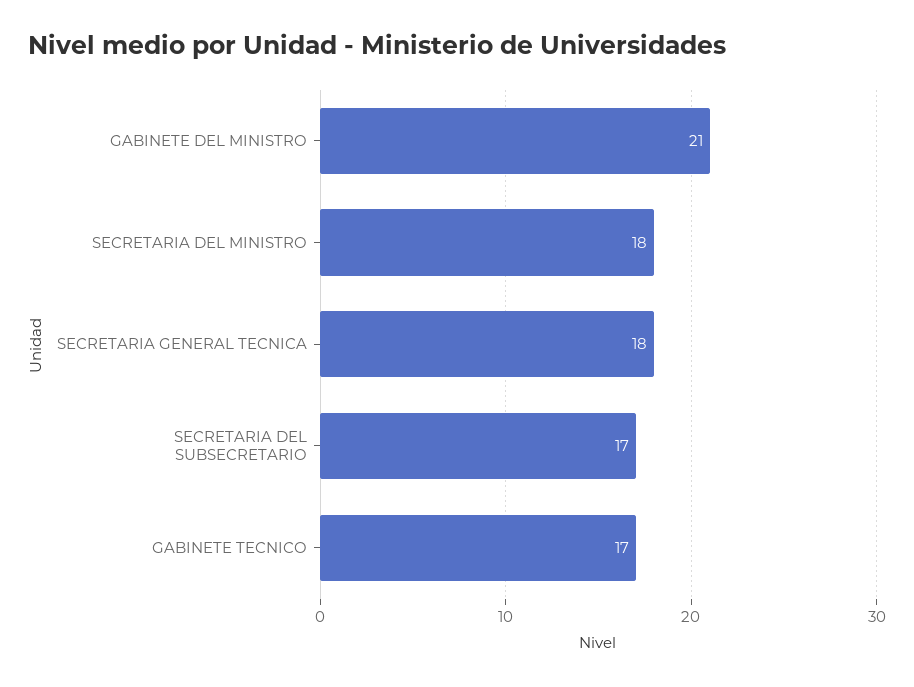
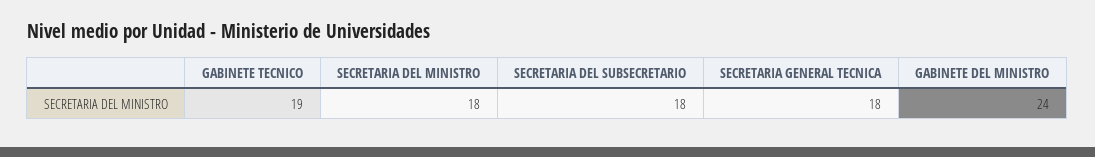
GABINETE DEL MINISTRO: 21 -> 24
SECRETARIA DEL SUBSECRETARIO: 17 -> 18
GABINETE TECNICO: 17 -> 19

